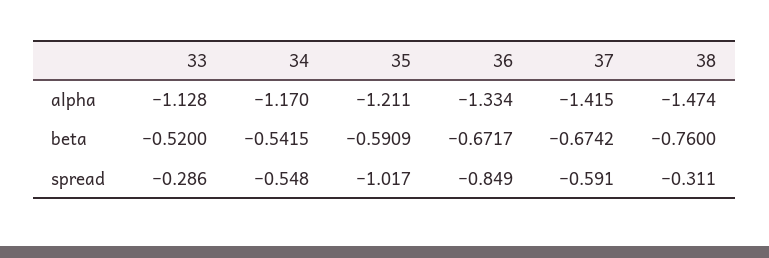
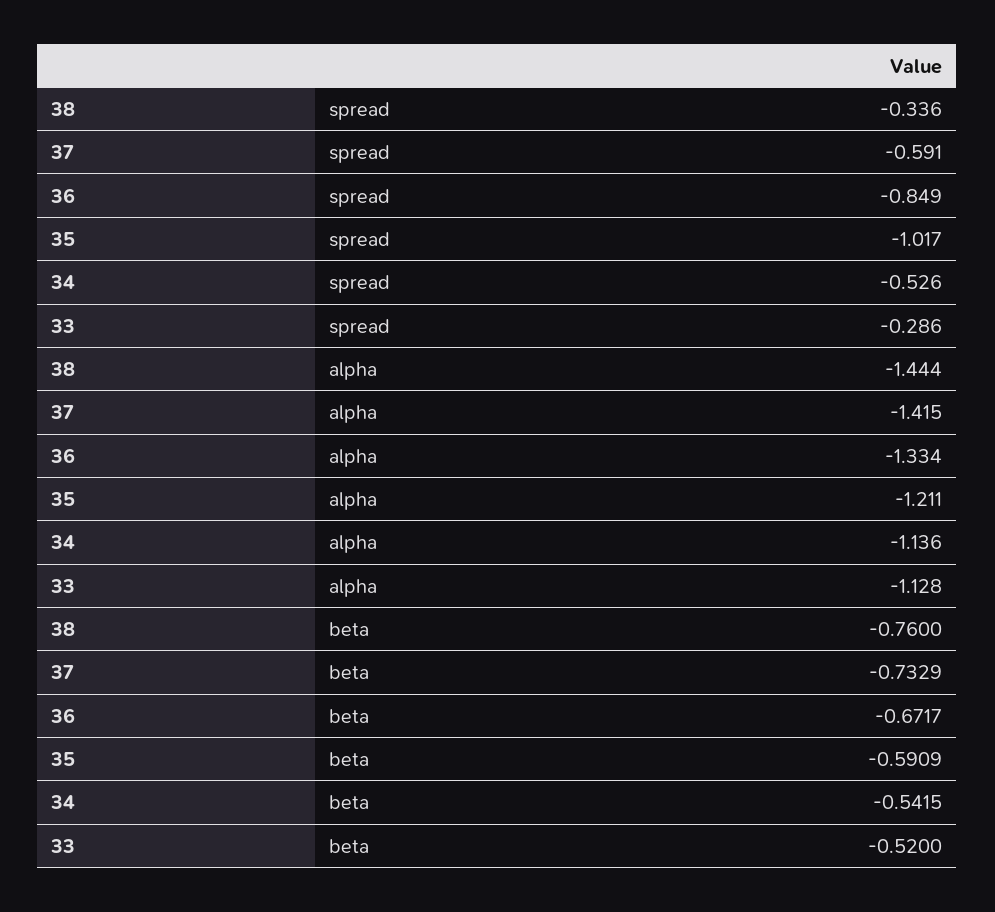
34, alpha: -1.17 -> -1.136
38, alpha: -1.474 -> -1.444
37, beta: -0.6742 -> -0.7329
34, spread: -0.548 -> -0.526
38, spread: -0.311 -> -0.336

